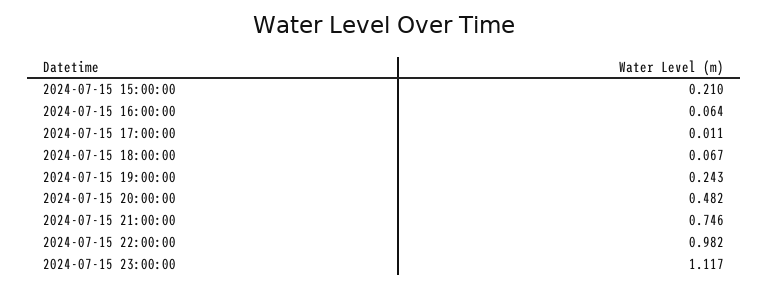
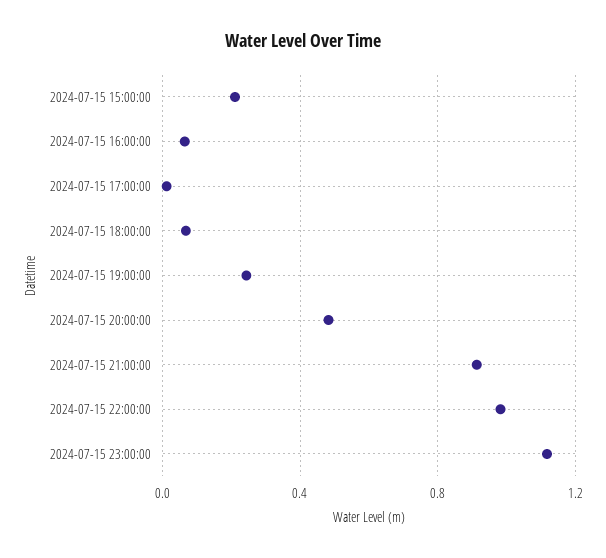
2024-07-15 21:00:00: 0.746 -> 0.9

